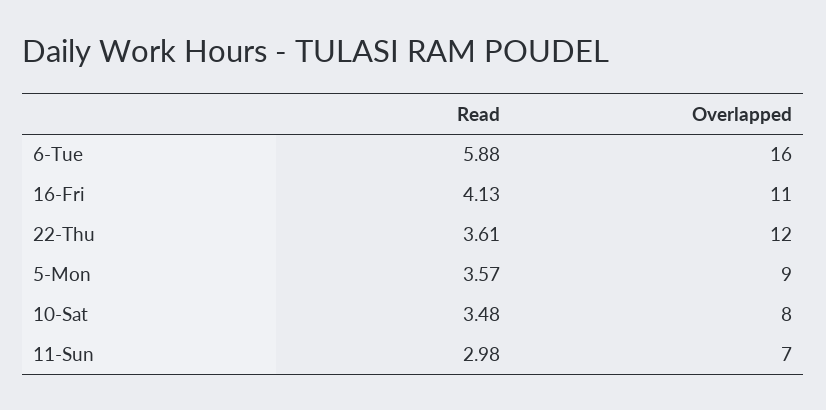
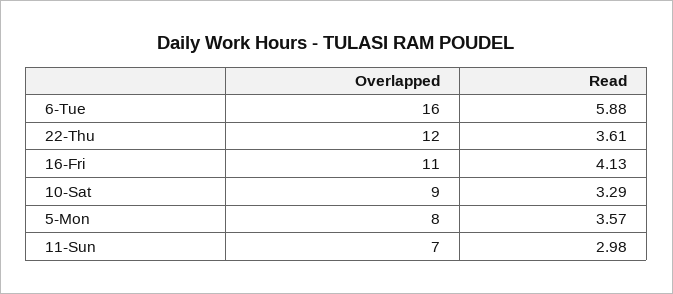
Overlapped, 5-Mon: 9 -> 8
Read, 10-Sat: 3.48 -> 3.29
Overlapped, 10-Sat: 8 -> 9

